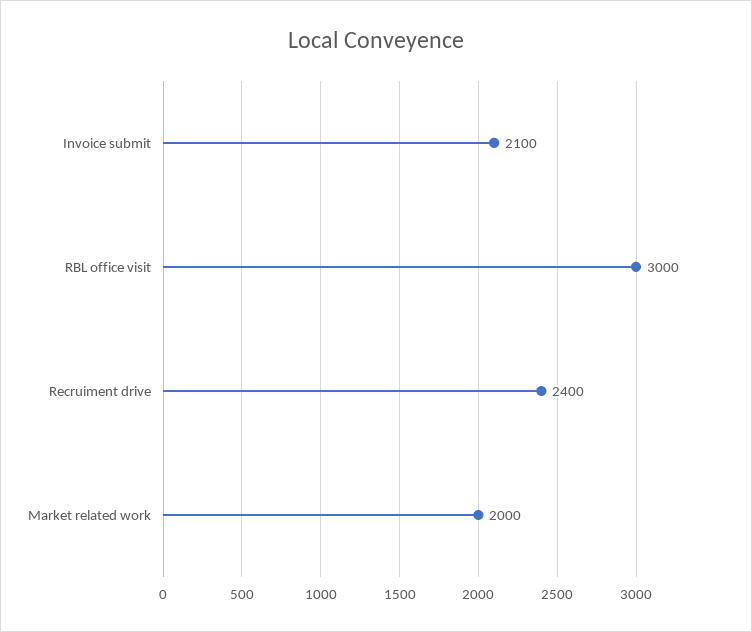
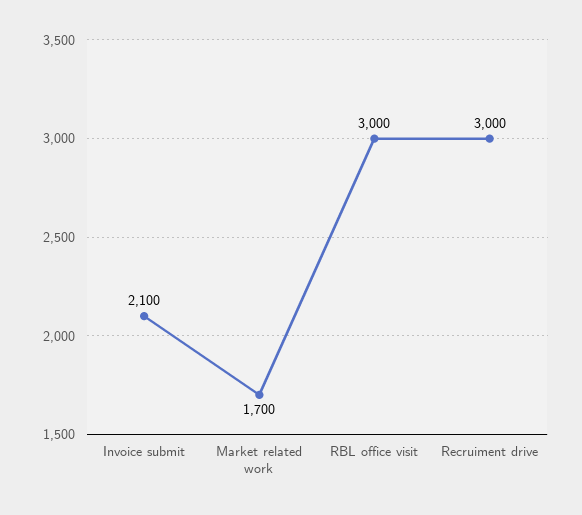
Recruiment drive: 2400 -> 3000
Market related work: 2000 -> 1700

